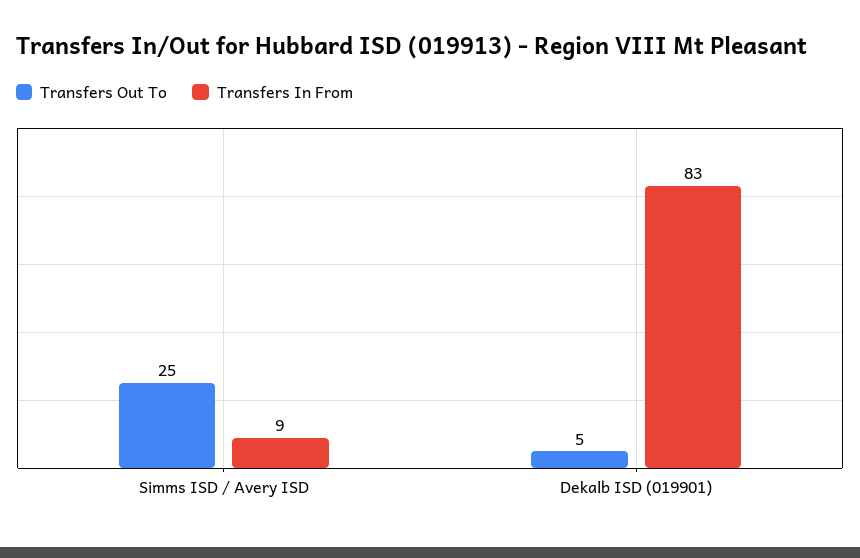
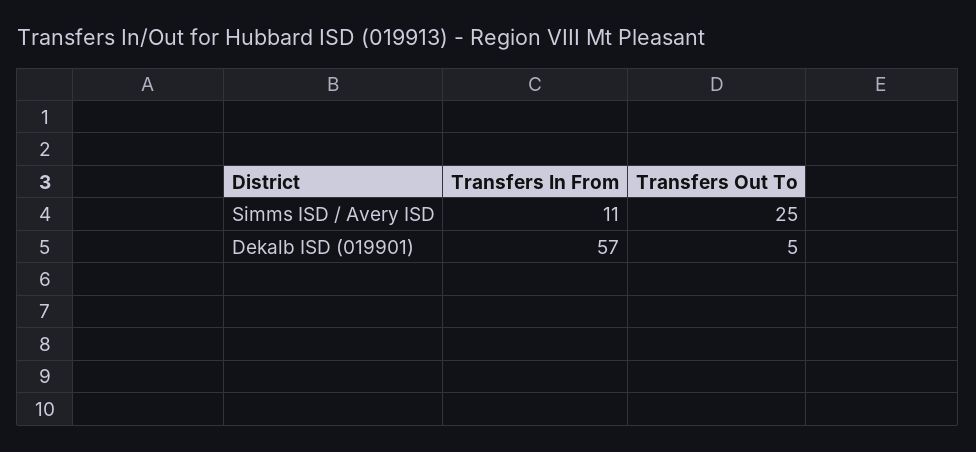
Transfers In From, Simms ISD / Avery ISD: 9 -> 11
Transfers In From, Dekalb ISD (019901): 83 -> 57

